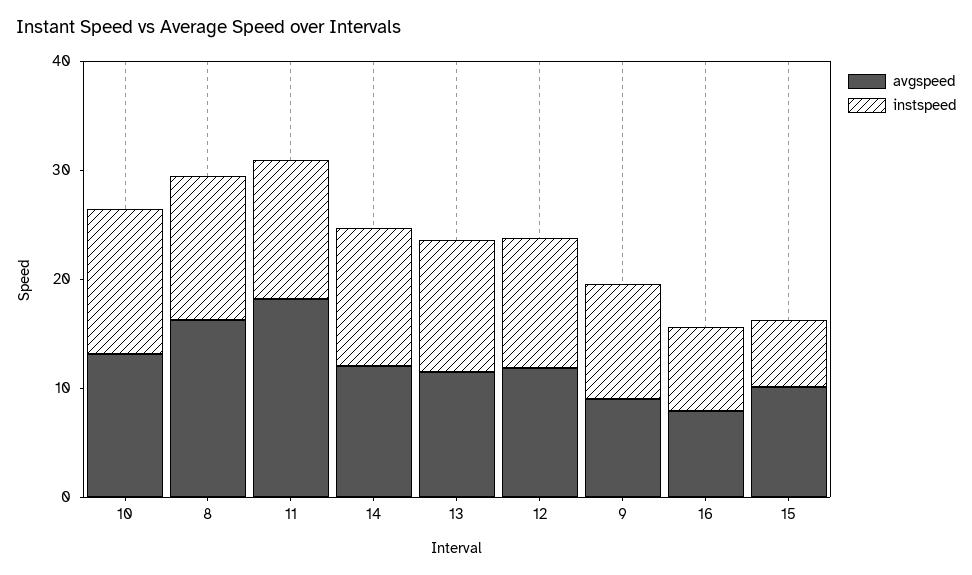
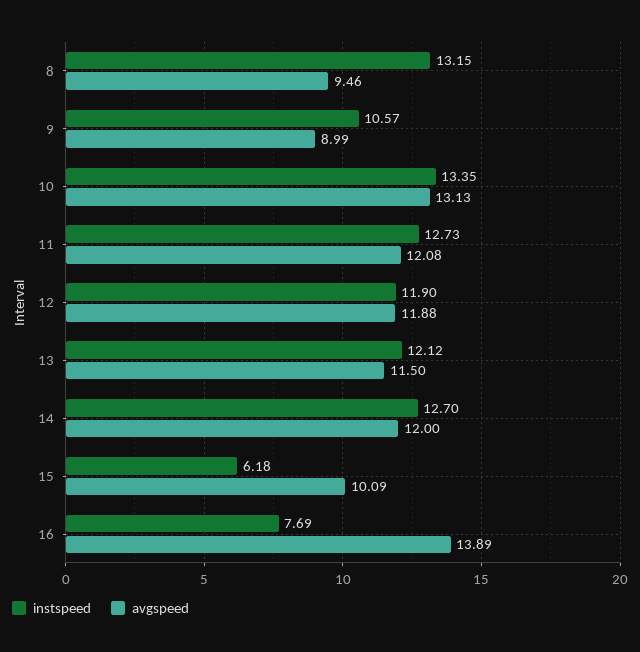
avgspeed, 8: 16 -> 9.46
avgspeed, 11: 18 -> 12.08
avgspeed, 16: 8 -> 13.89

